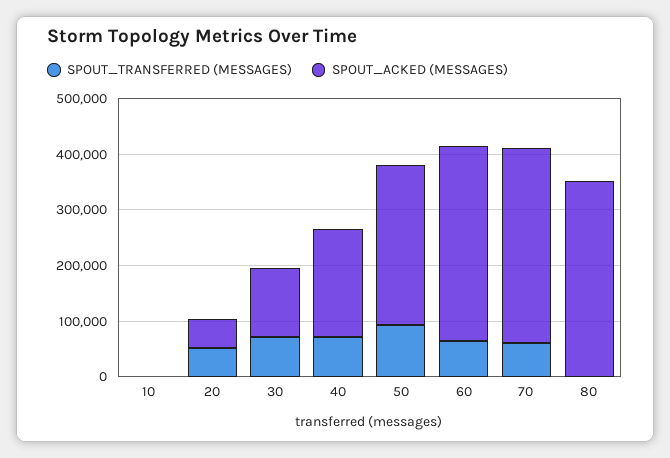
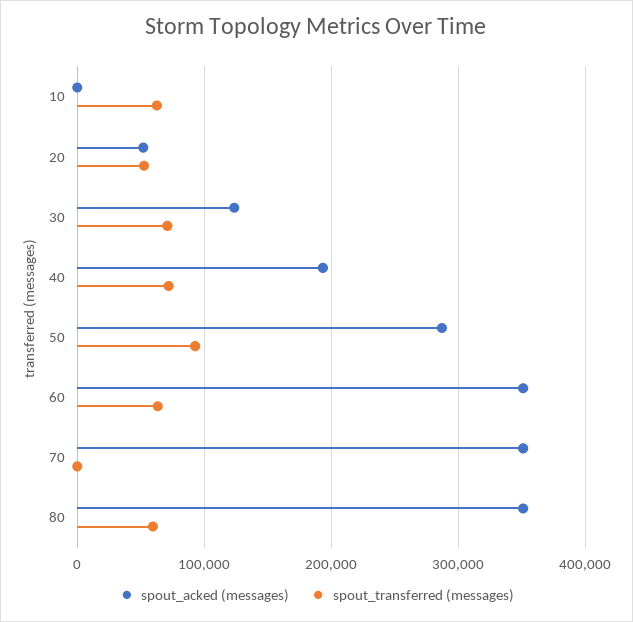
SPOUT_TRANSFERRED (MESSAGES), 10: 0 -> 60000
SPOUT_TRANSFERRED (MESSAGES), 70: 60000 -> 0
SPOUT_TRANSFERRED (MESSAGES), 80: 0 -> 60000

